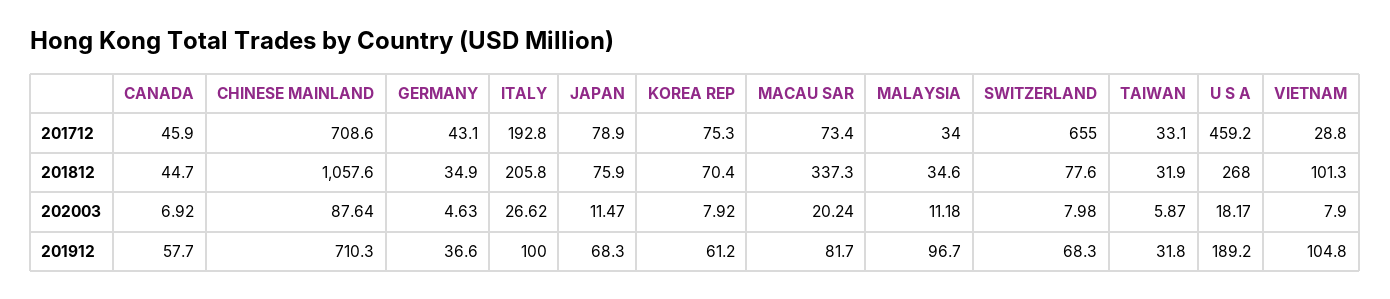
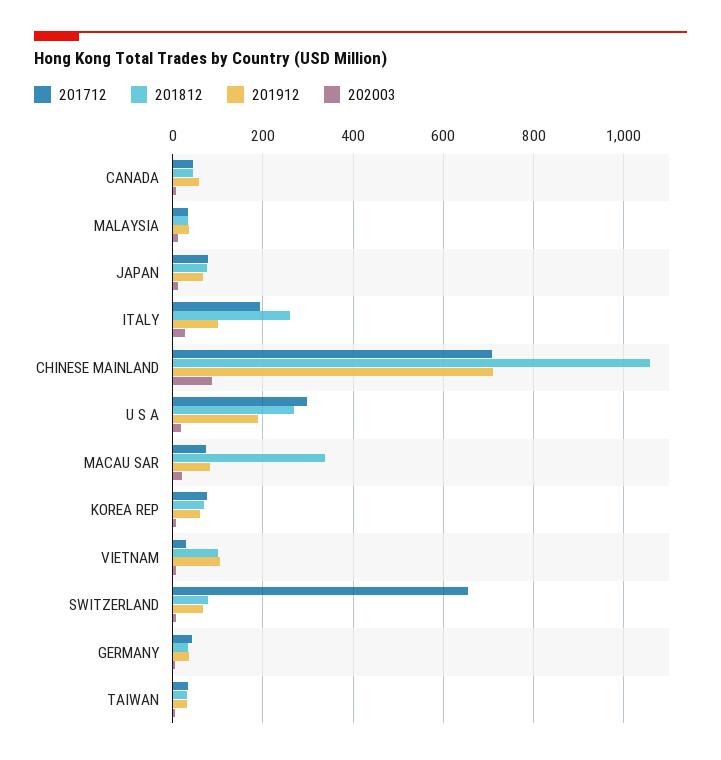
201712, U S A: 459.2 -> 300
201812, ITALY: 205.8 -> 260
201912, MALAYSIA: 96.7 -> 40

